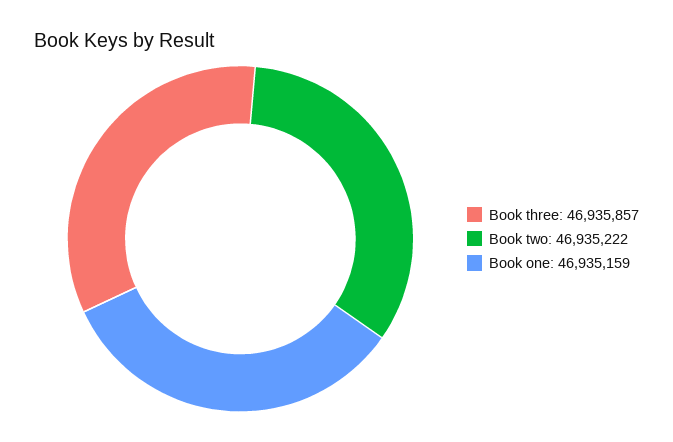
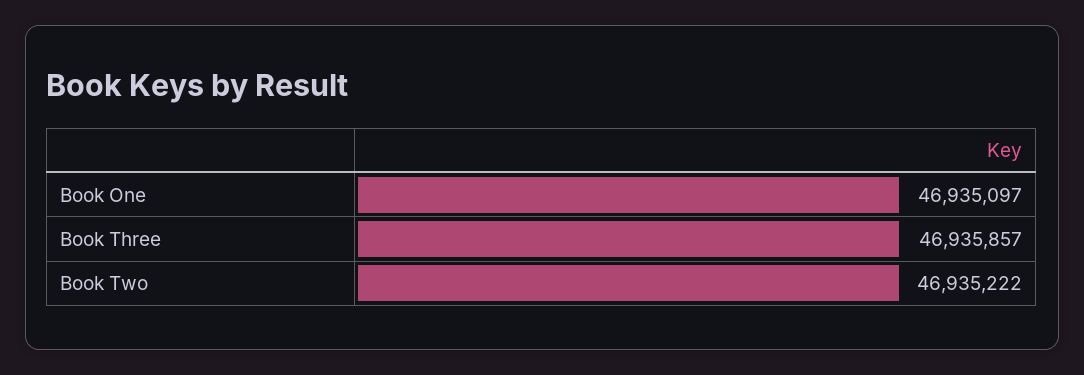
Book one: 46935159 -> 46935097

